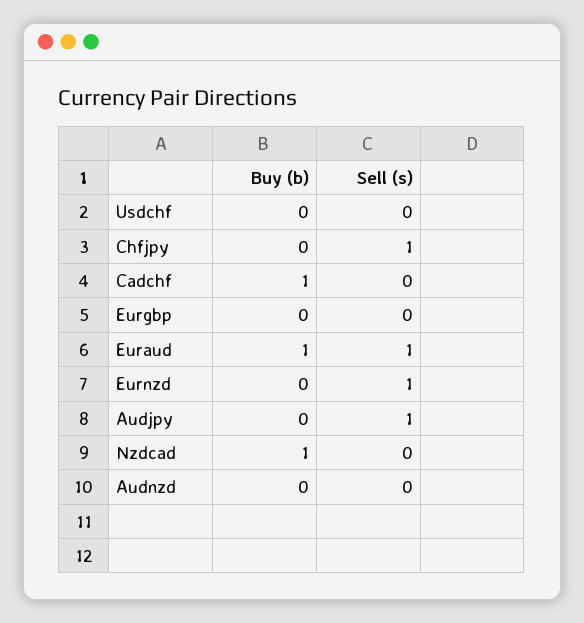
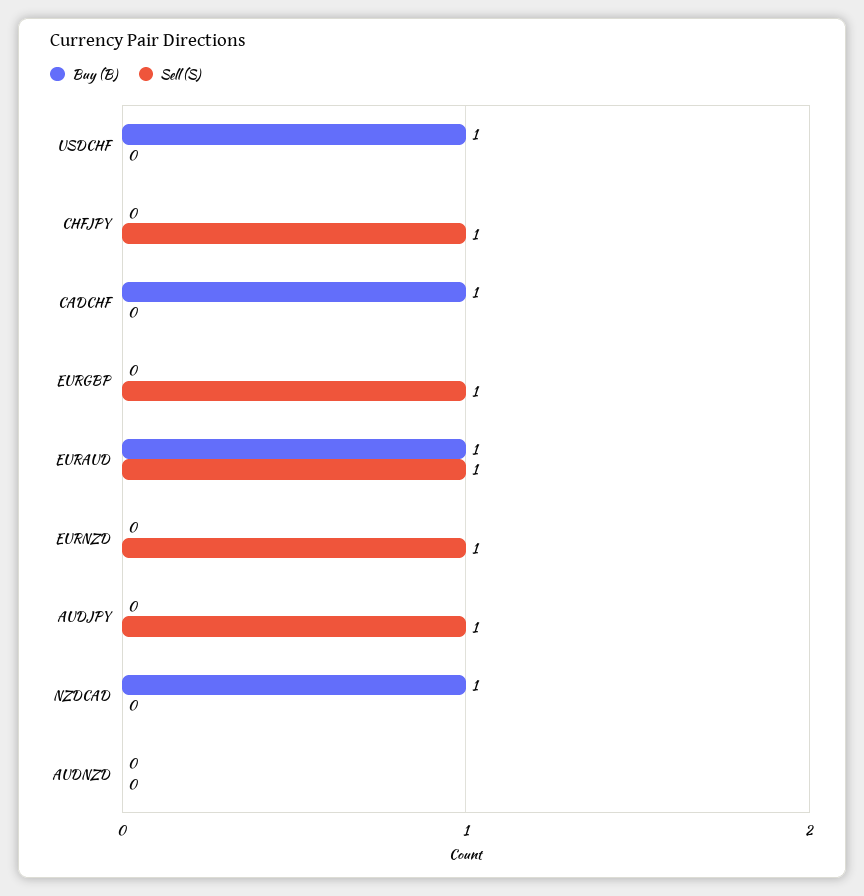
Buy (b), Usdchf: 0 -> 1
Sell (s), Eurgbp: 0 -> 1

